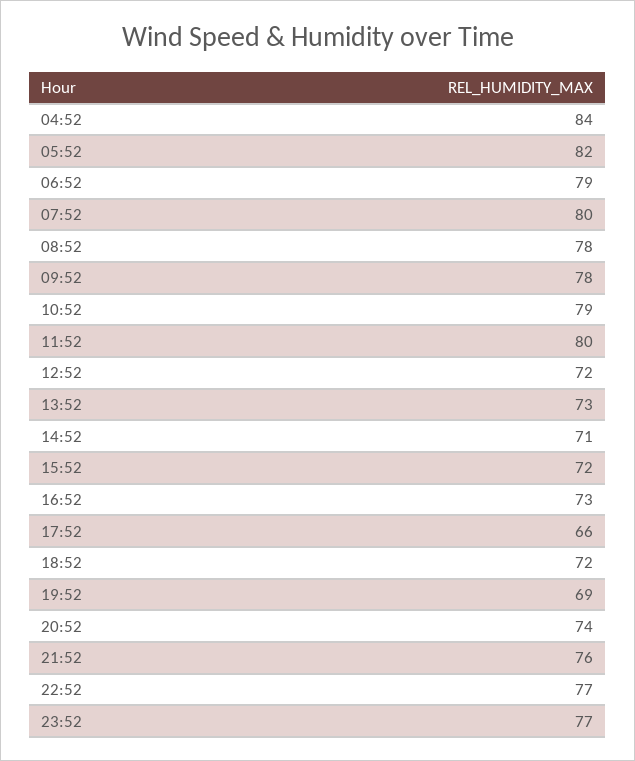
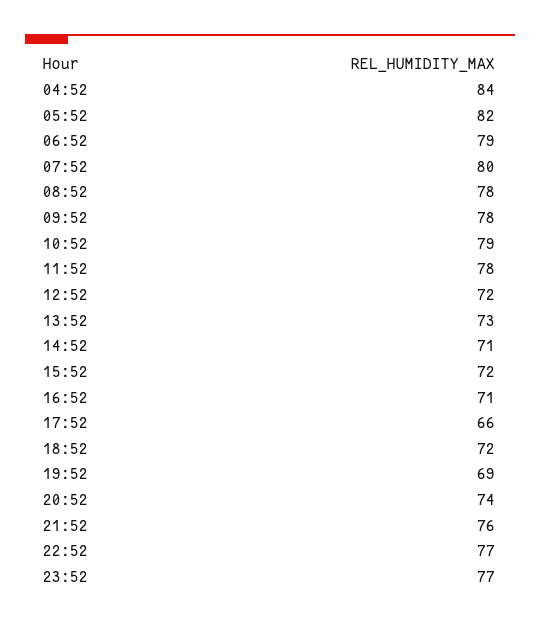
11:52: 80 -> 78
16:52: 73 -> 71

